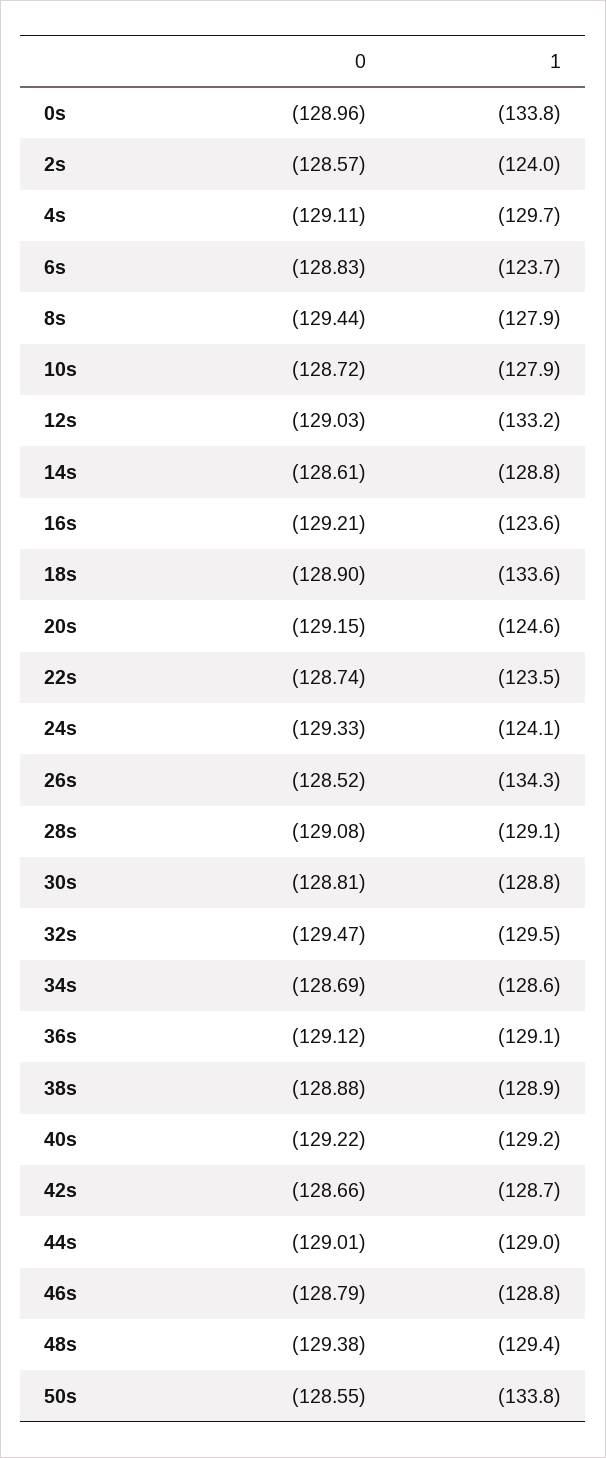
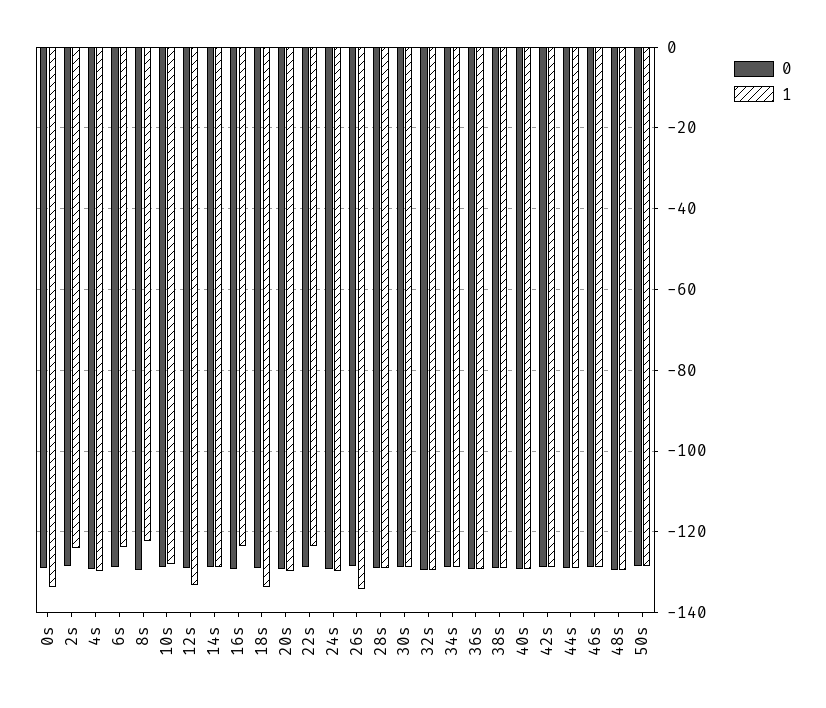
1, 8s: -127.9 -> -122
1, 20s: -124.6 -> -130
1, 24s: -124.1 -> -130
1, 50s: -133.8 -> -128

